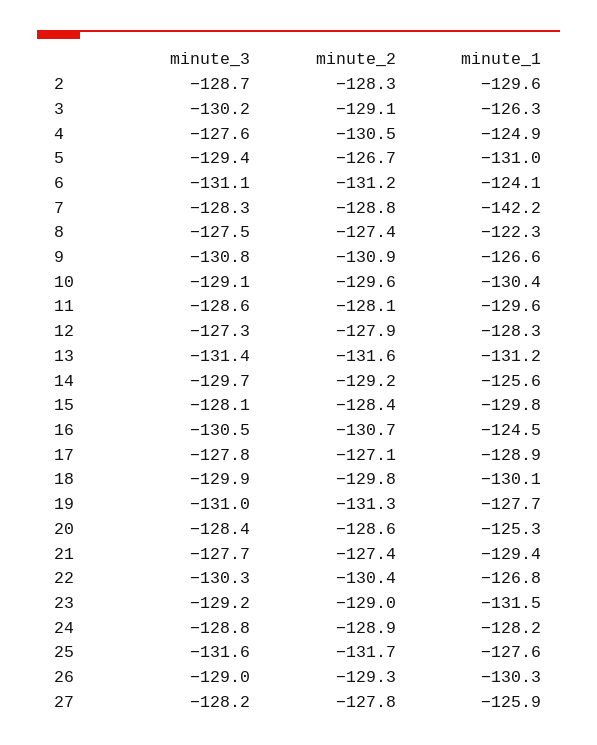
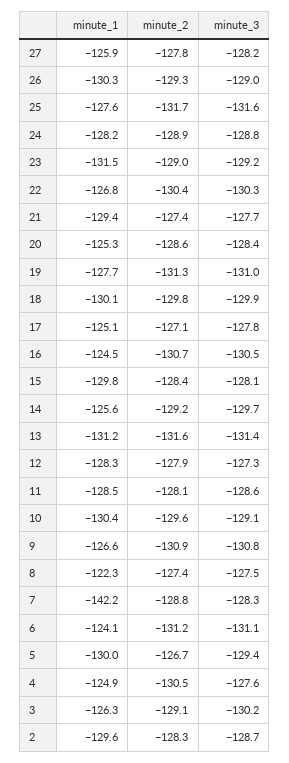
minute_1, 5: -131 -> -130
minute_1, 11: -129.6 -> -128.5
minute_1, 17: -128.9 -> -125.1

